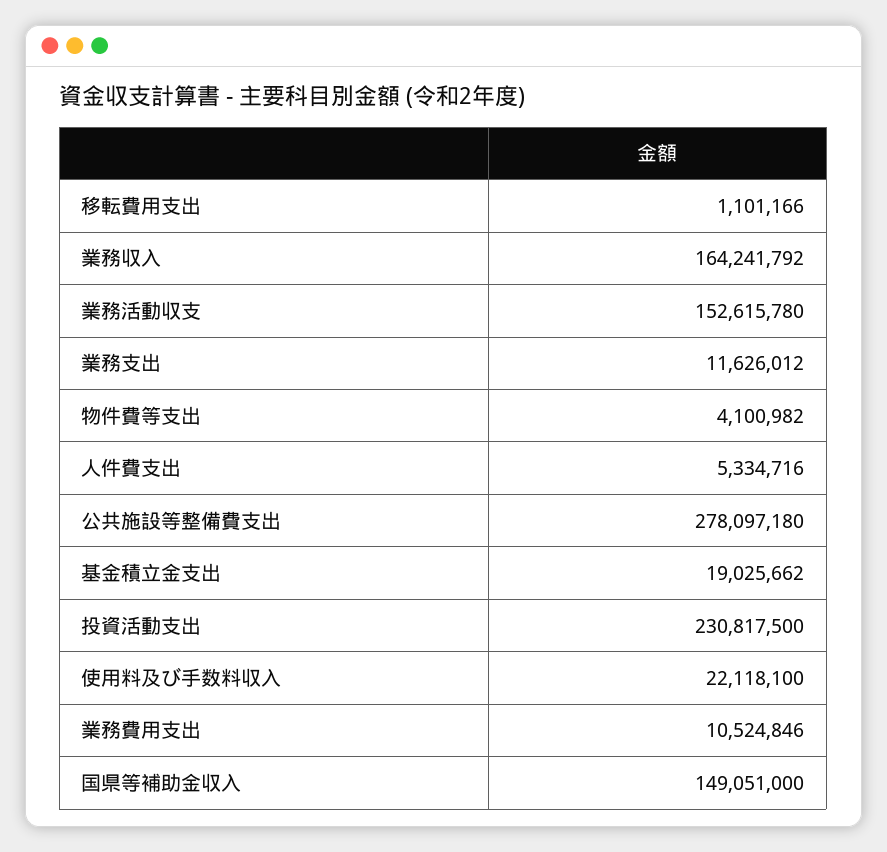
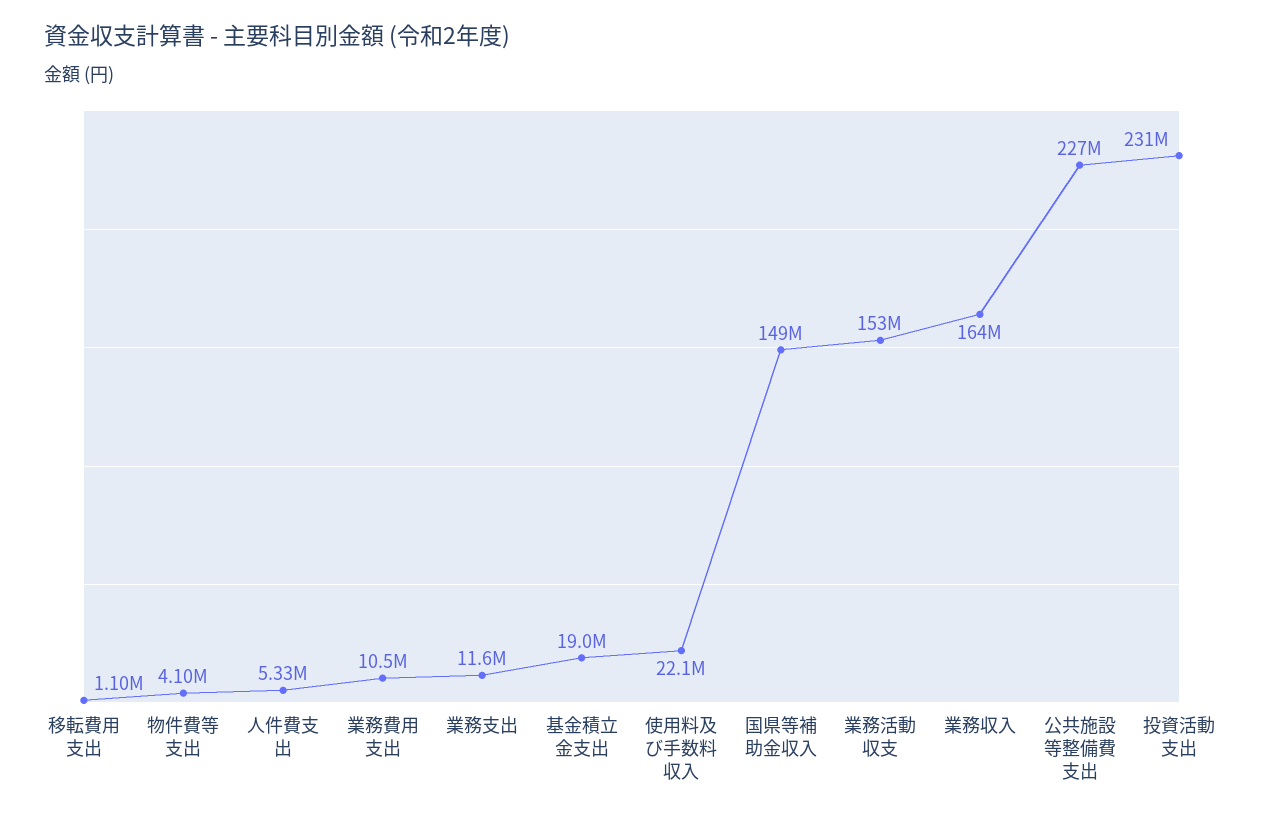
公共施設等整備費支出: 278097180 -> 227000000

